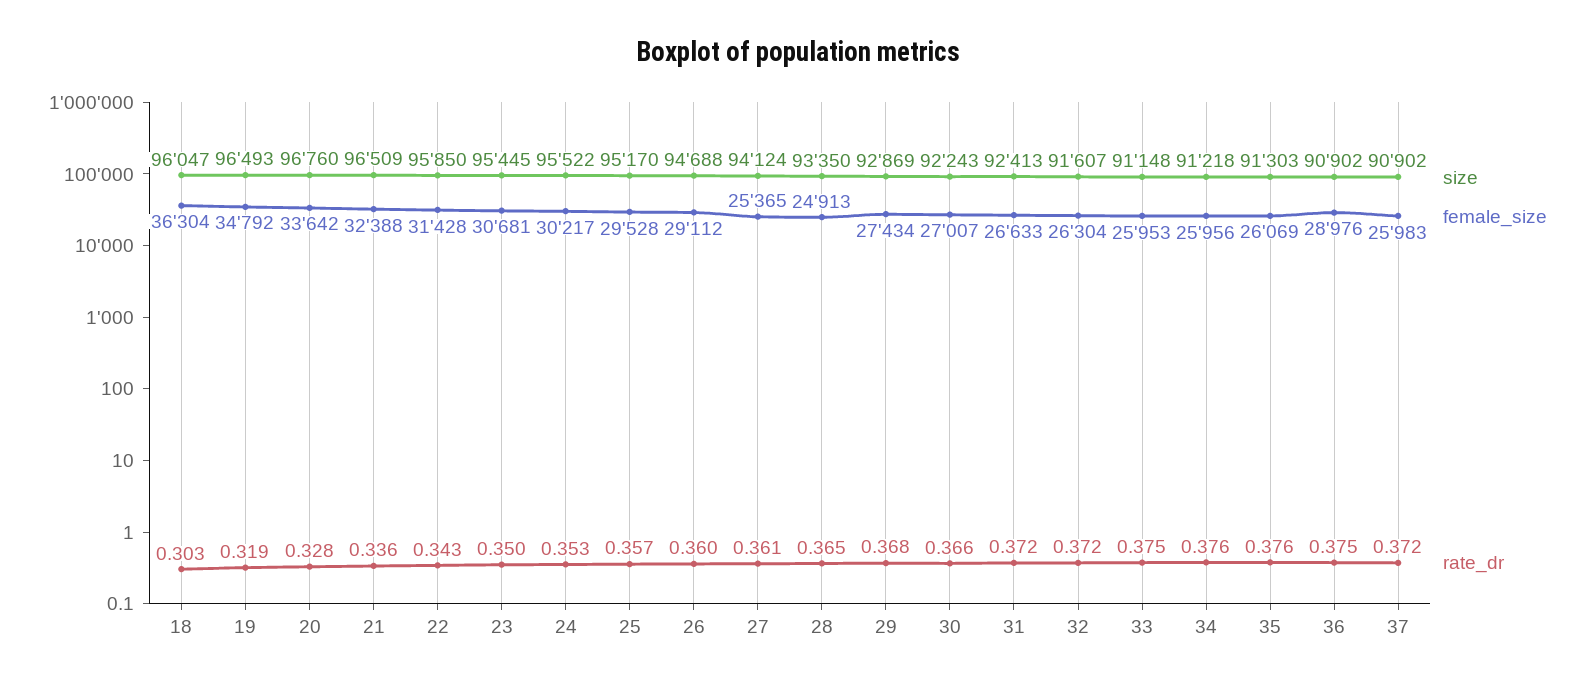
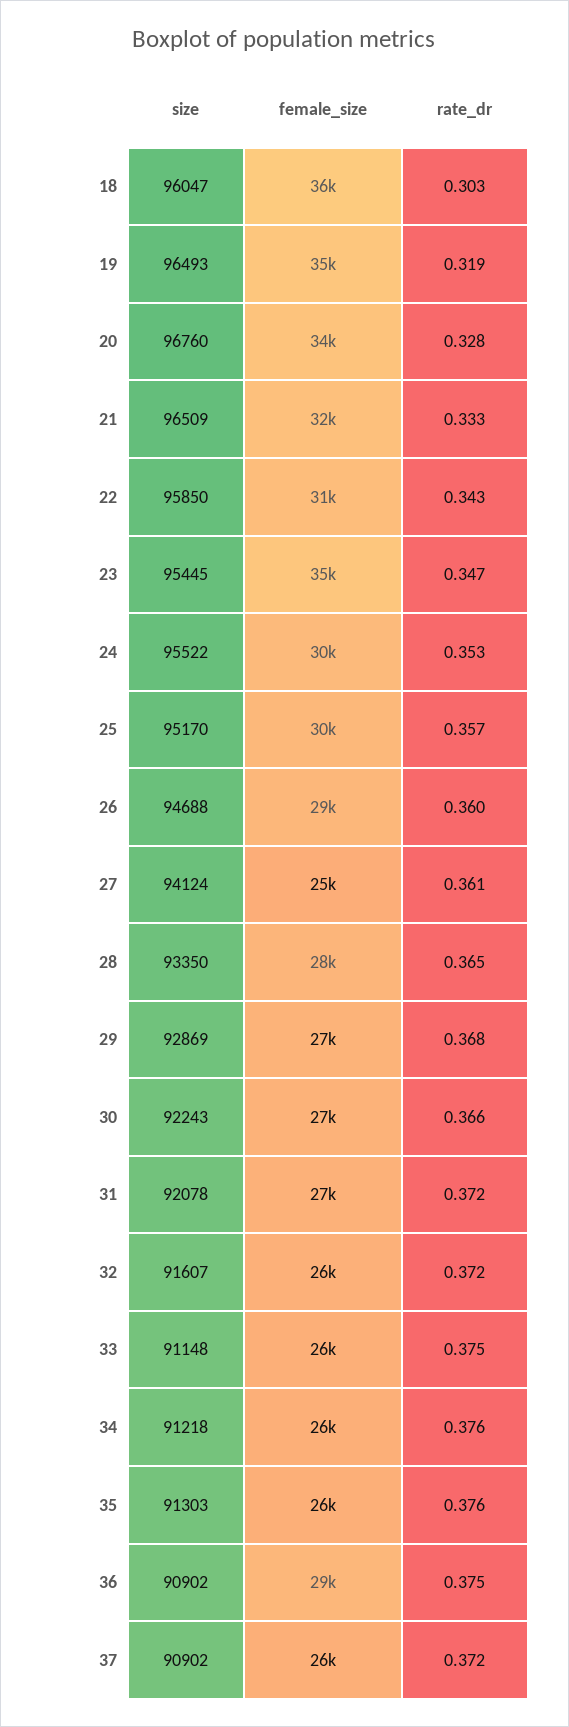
rate_dr, 21: 0.336 -> 0.333
female_size, 23: 30681 -> 35000
rate_dr, 23: 0.35 -> 0.347
female_size, 28: 24913 -> 28000
size, 31: 92413 -> 92078

